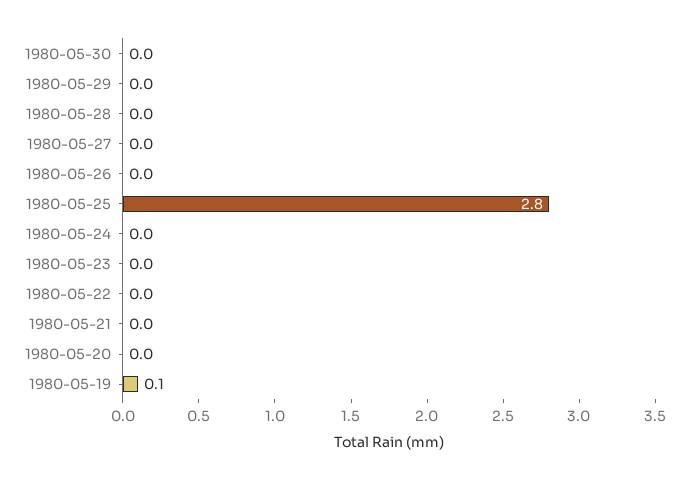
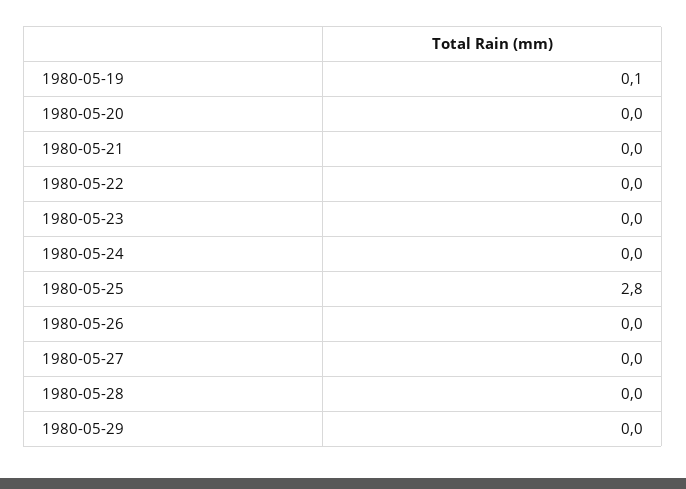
1980-05-30: 0 -> none

